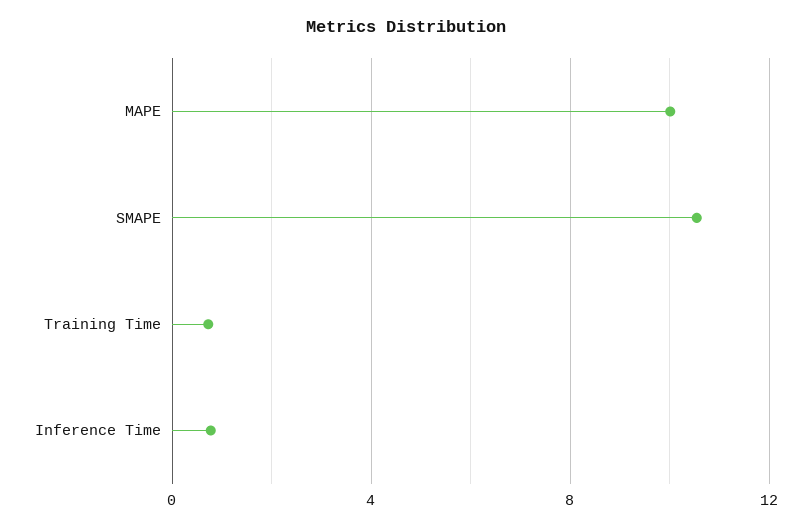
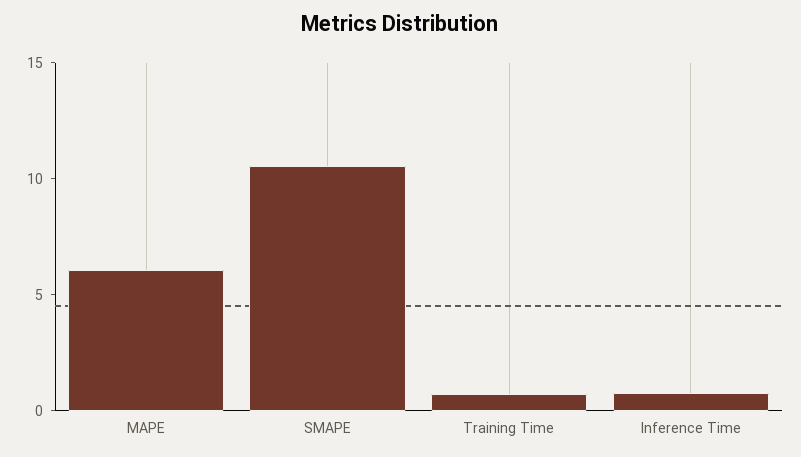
MAPE: 10 -> 6

